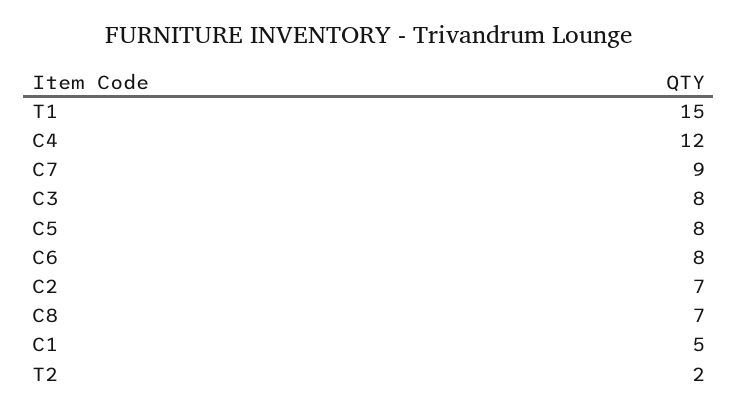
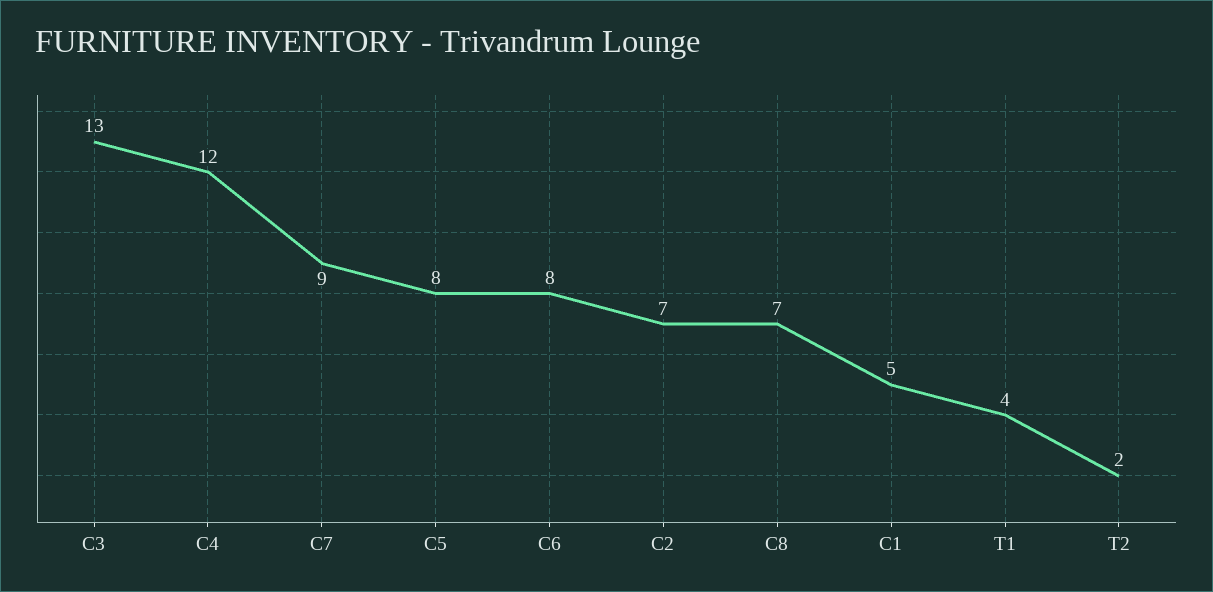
T1: 15 -> 4
C3: 8 -> 13

